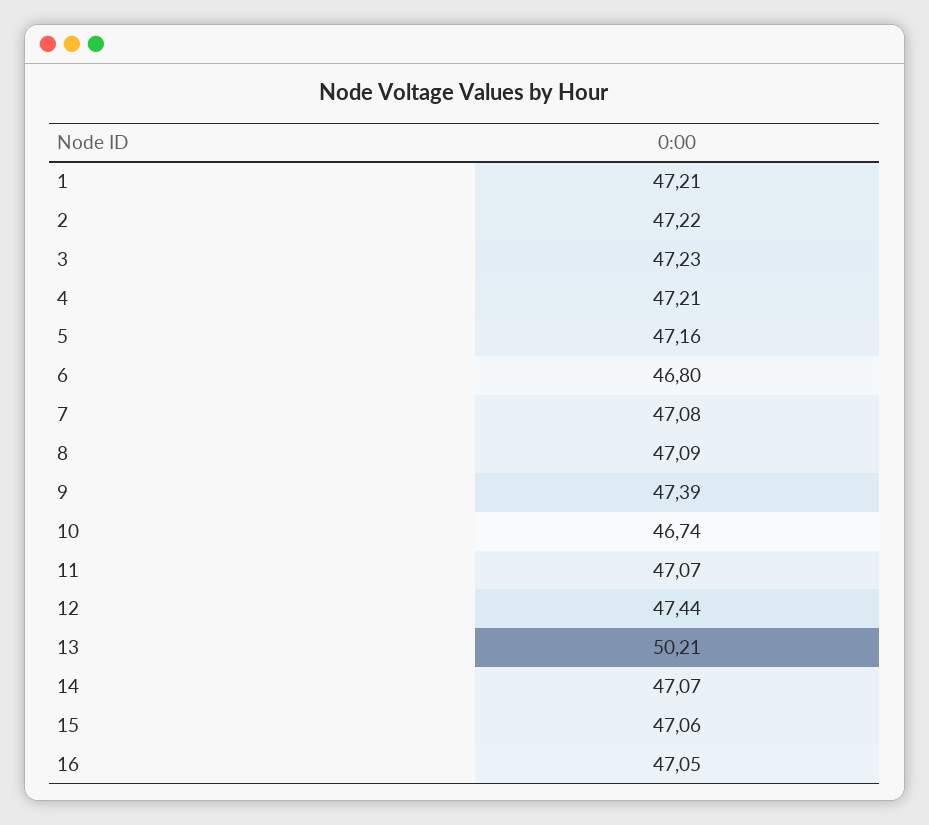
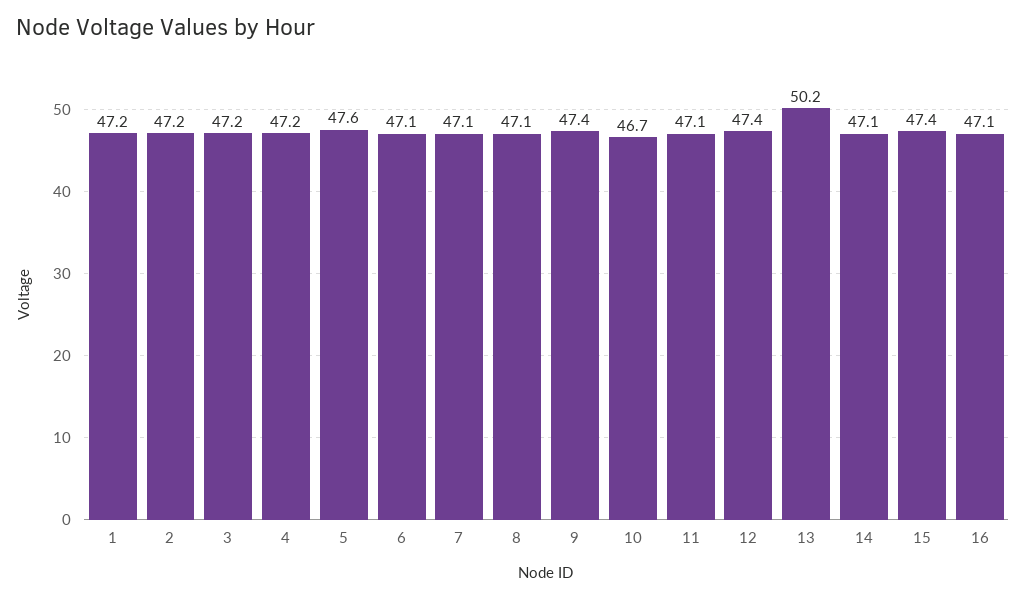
5: 47.16 -> 47.6
6: 46.8 -> 47.1
15: 47.06 -> 47.4

